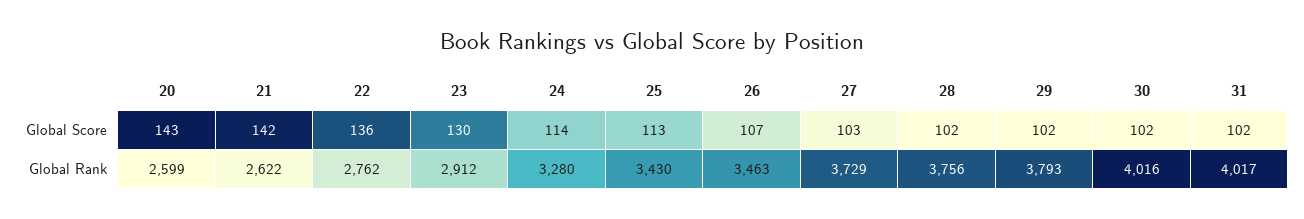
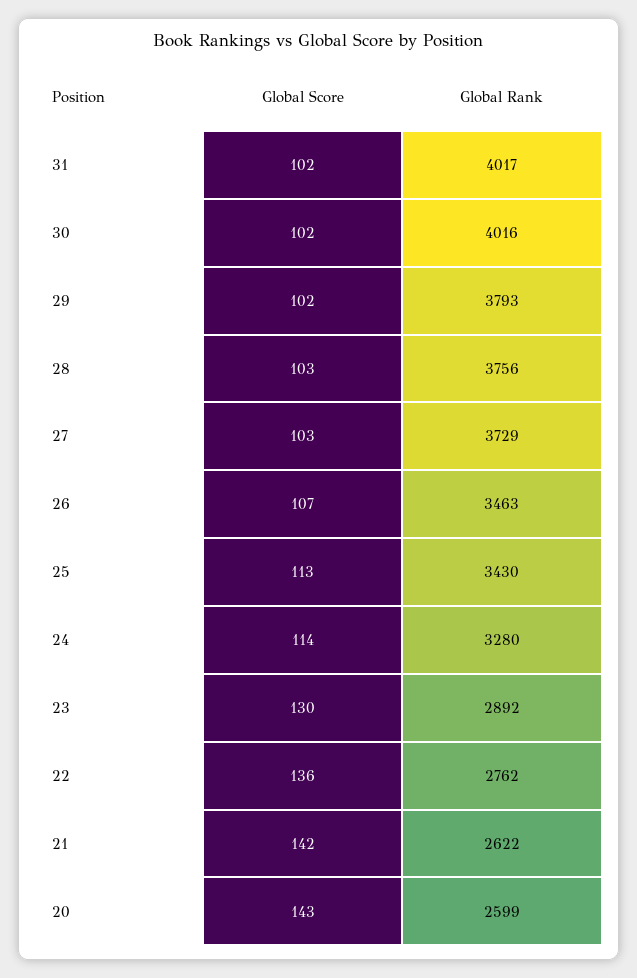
28, Global Score: 102 -> 103
23, Global Rank: 2912 -> 2892

